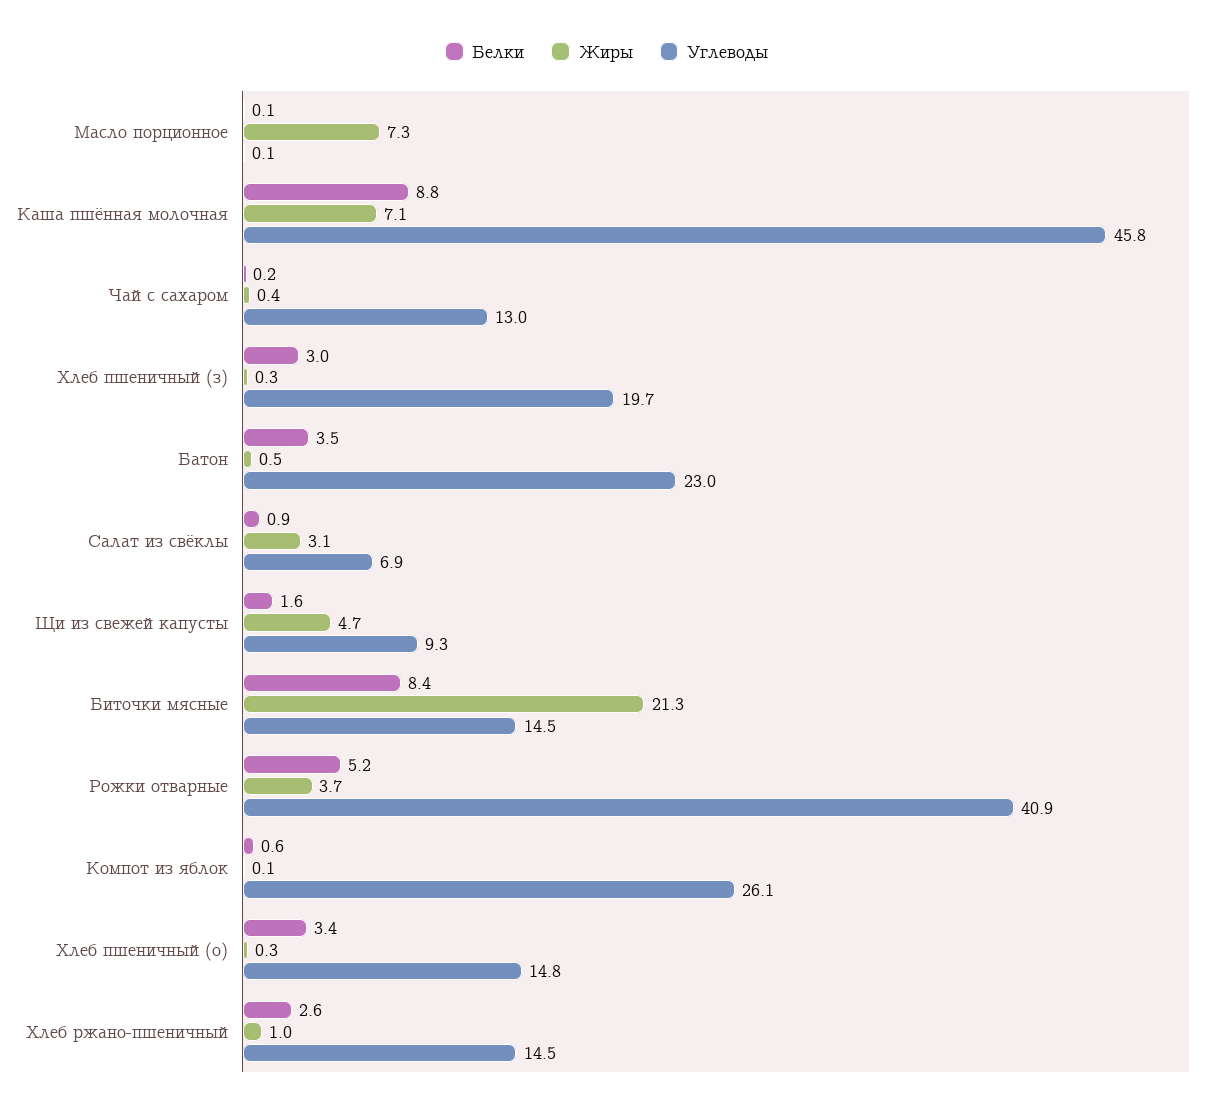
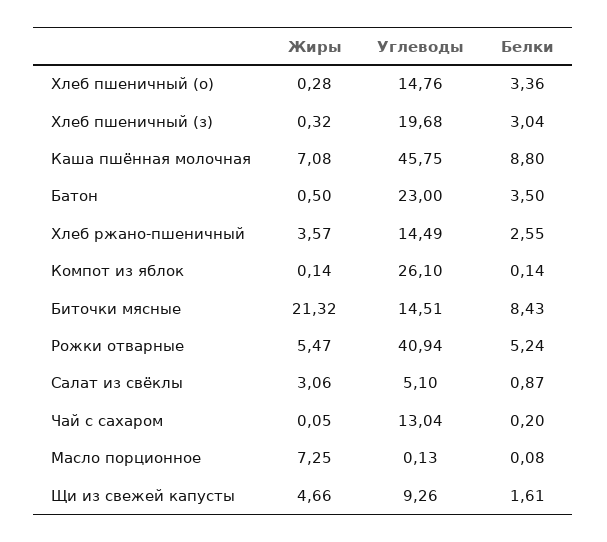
Жиры, Чай с сахаром: 0.4 -> 0.05
Углеводы, Салат из свёклы: 6.9 -> 5.1
Жиры, Рожки отварные: 3.7 -> 5.47
Белки, Компот из яблок: 0.6 -> 0.14
Жиры, Хлеб ржано-пшеничный: 1 -> 3.57

